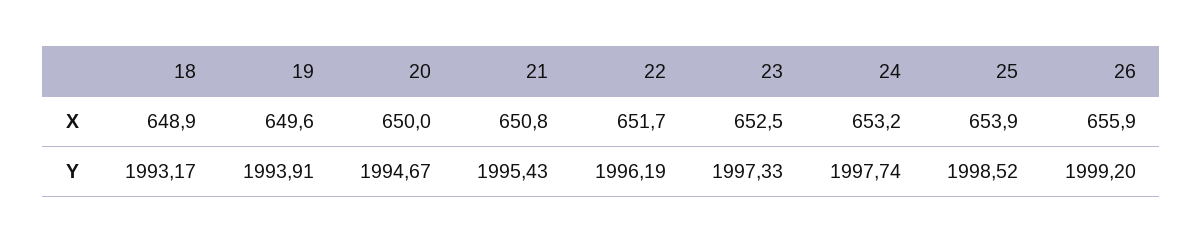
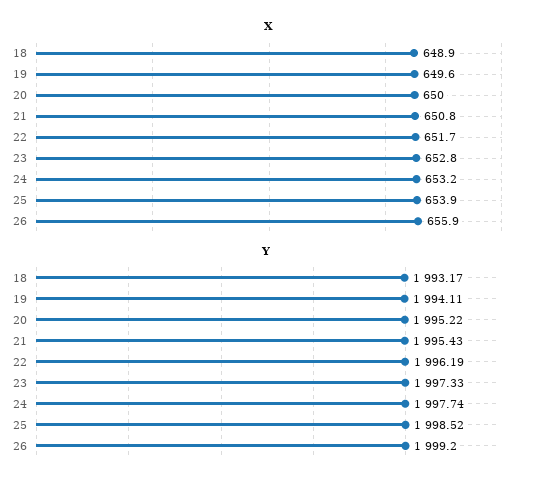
X, 23: 652.5 -> 652.8
Y, 19: 1993.91 -> 1994.11
Y, 20: 1994.67 -> 1995.22

